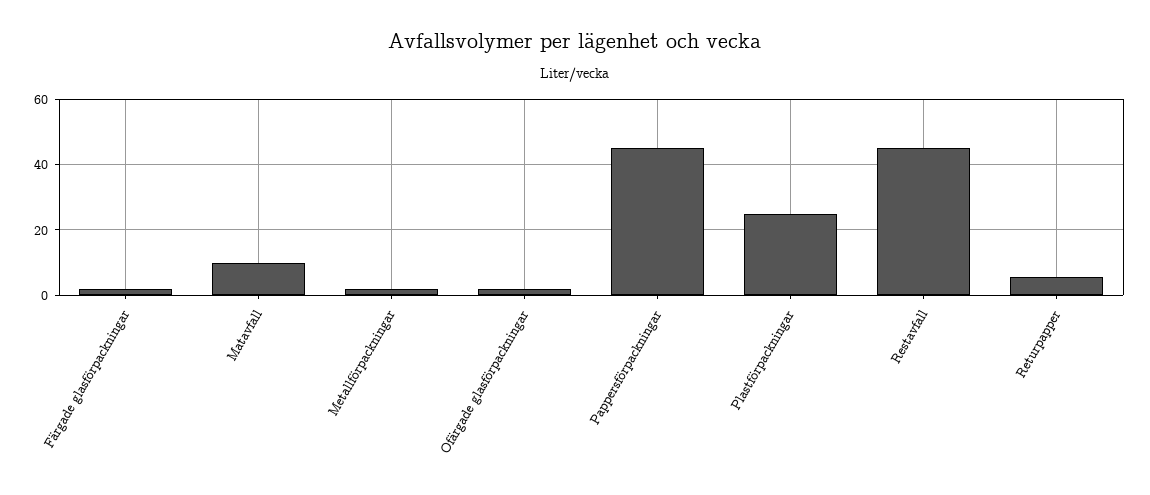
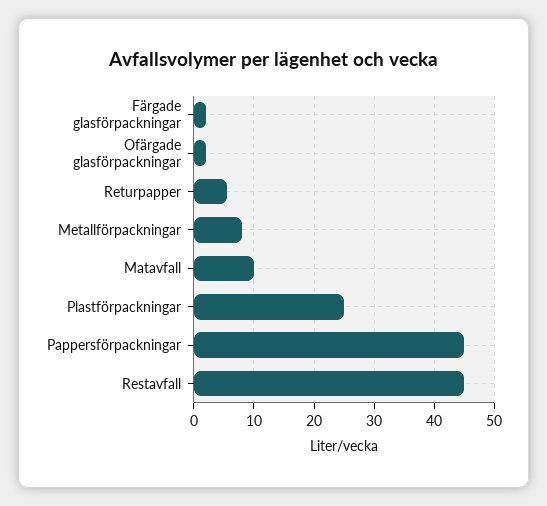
Metallförpackningar: 2 -> 8

